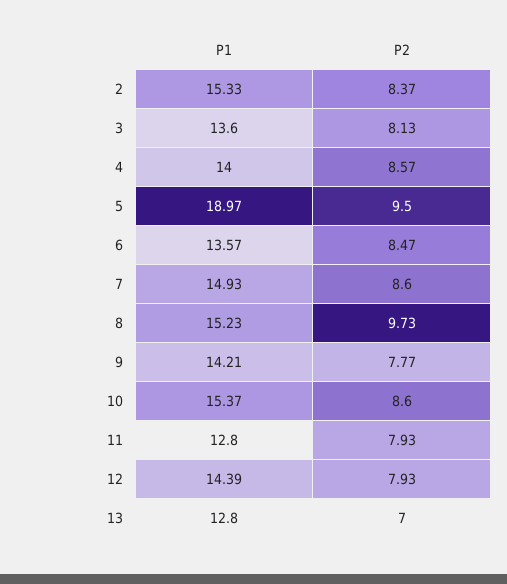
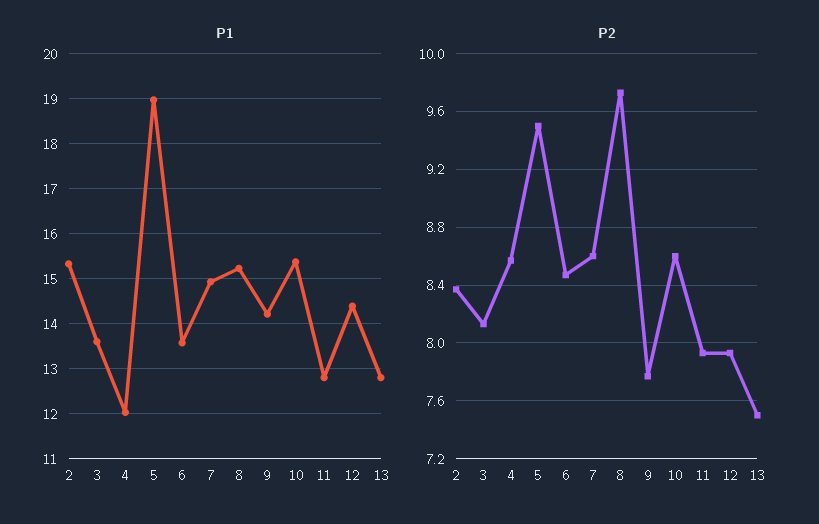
P1, 4: 14 -> 12
P2, 13: 7 -> 7.5

